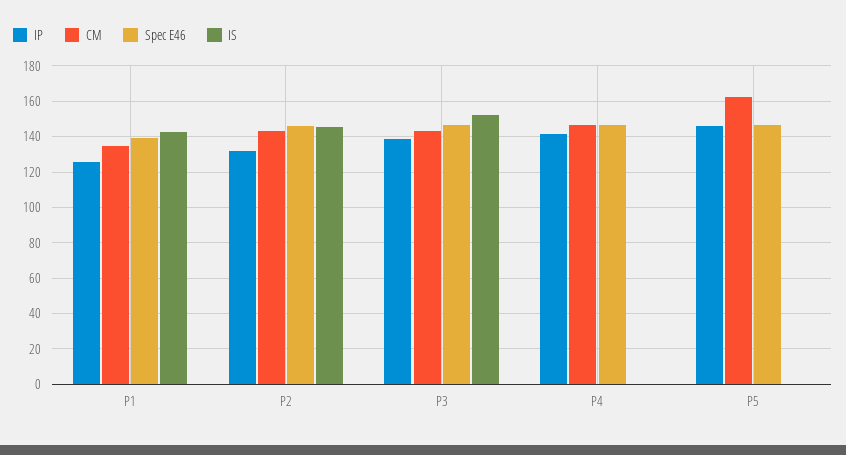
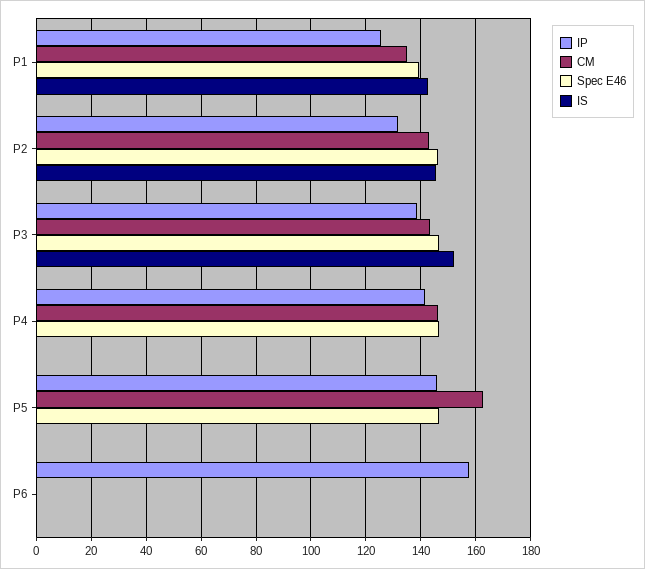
IP, P6: none -> 157.5
CM, P6: none -> 0
Spec E46, P6: none -> 0
IS, P6: none -> 0

